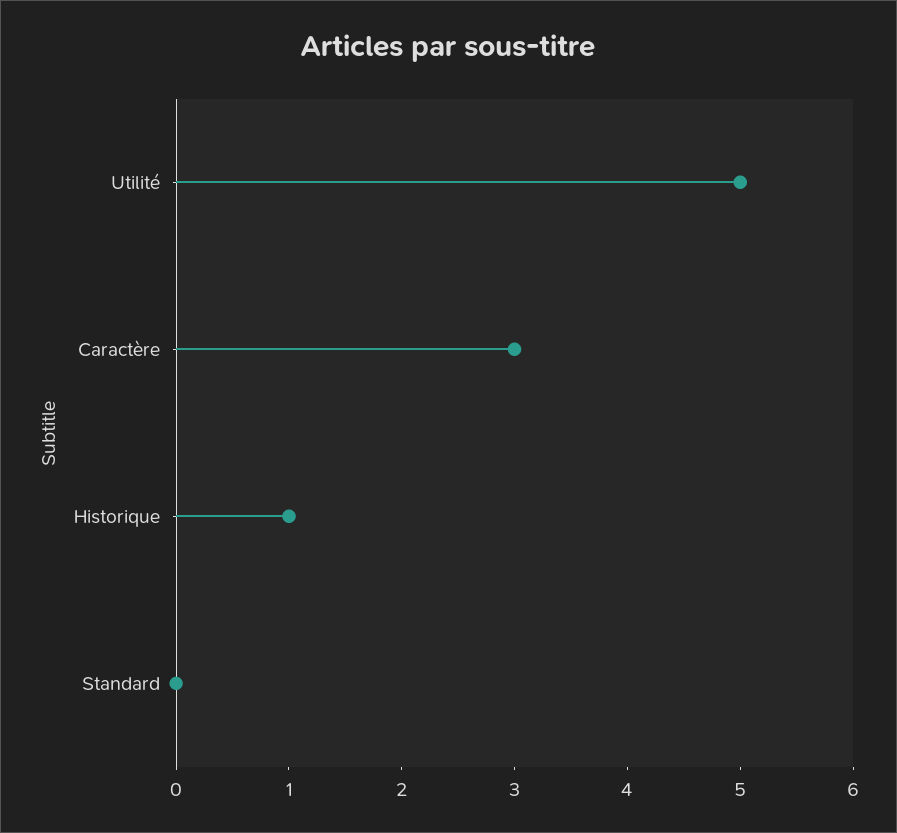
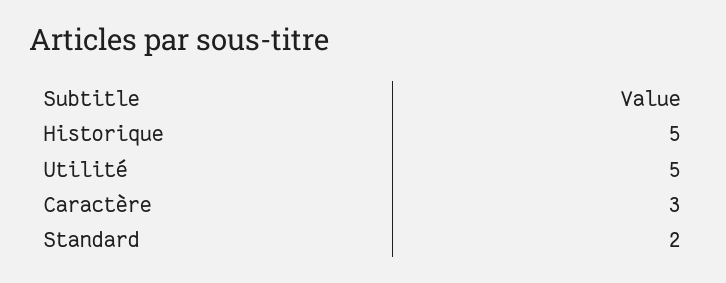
Historique: 1 -> 5
Standard: 0 -> 2

